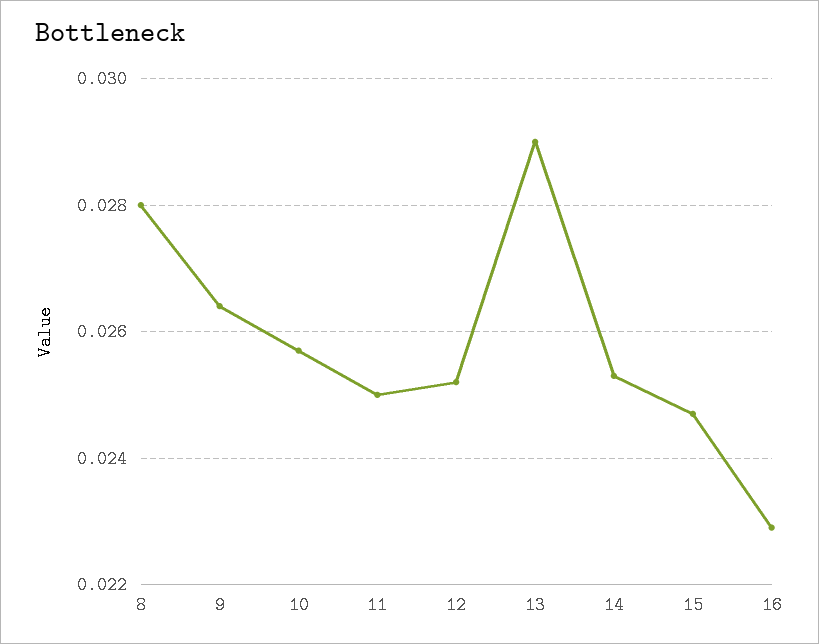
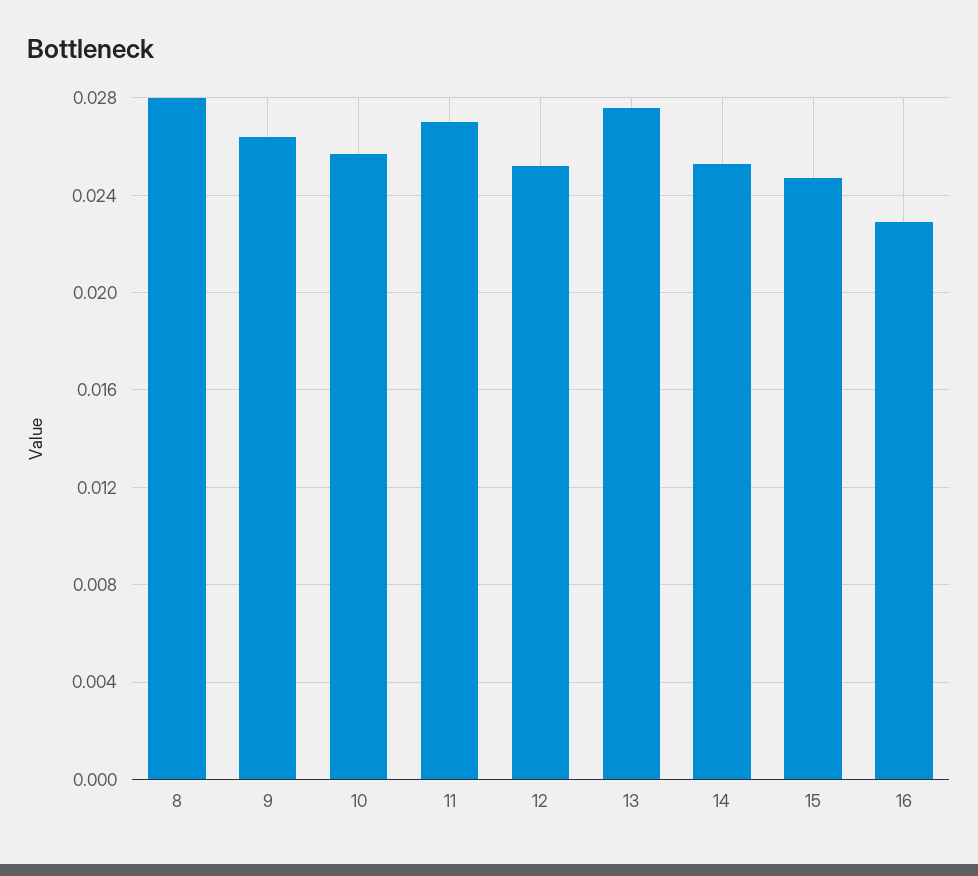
11: 0.025 -> 0.027
13: 0.029 -> 0.0275

